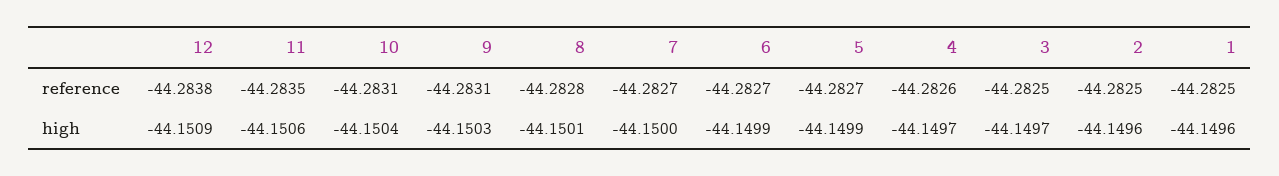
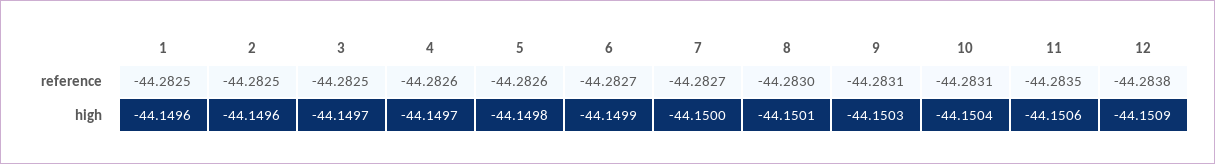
8, reference: -44.2828 -> -44.283
5, reference: -44.2827 -> -44.2826
5, high: -44.1499 -> -44.1498

